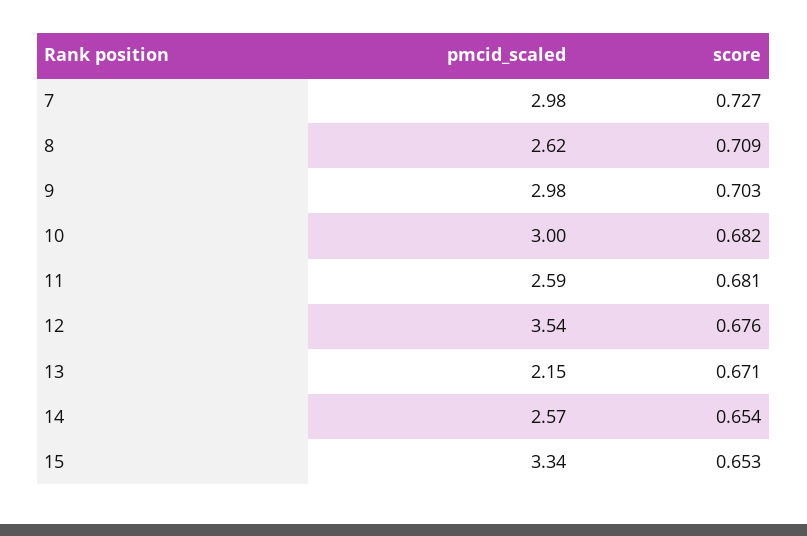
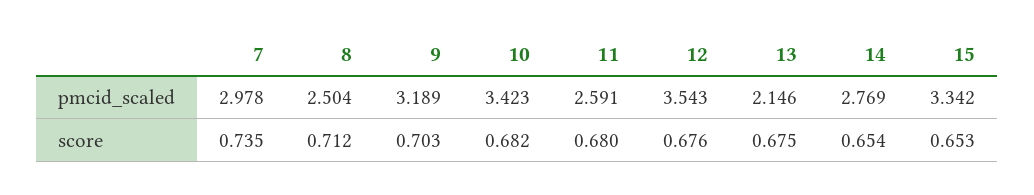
score, 7: 0.727 -> 0.735
pmcid_scaled, 8: 2.62 -> 2.504
score, 8: 0.709 -> 0.712
pmcid_scaled, 9: 2.98 -> 3.189
pmcid_scaled, 10: 3 -> 3.423
score, 11: 0.681 -> 0.68
score, 13: 0.671 -> 0.675
pmcid_scaled, 14: 2.57 -> 2.769

